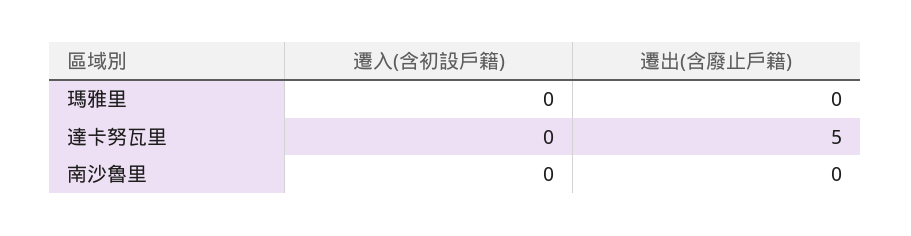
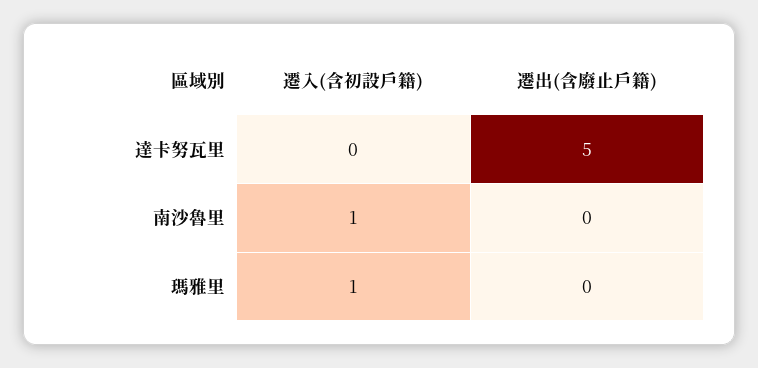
遷入(含初設戶籍), 瑪雅里: 0 -> 1
遷入(含初設戶籍), 南沙魯里: 0 -> 1

